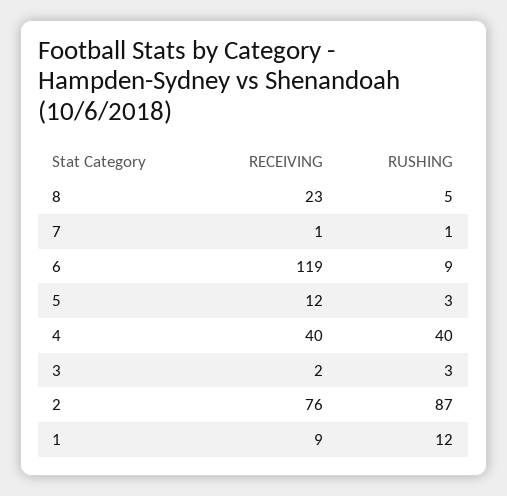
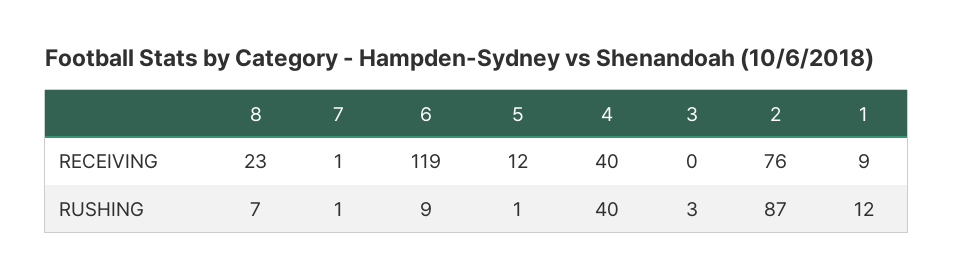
RUSHING, 8: 5 -> 7
RUSHING, 5: 3 -> 1
RECEIVING, 3: 2 -> 0

